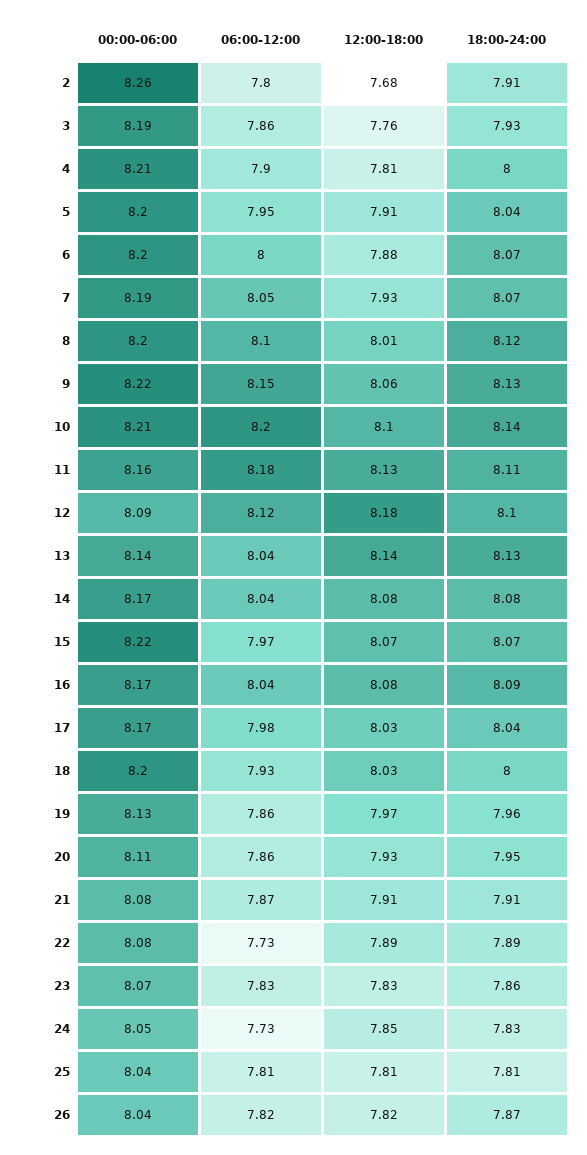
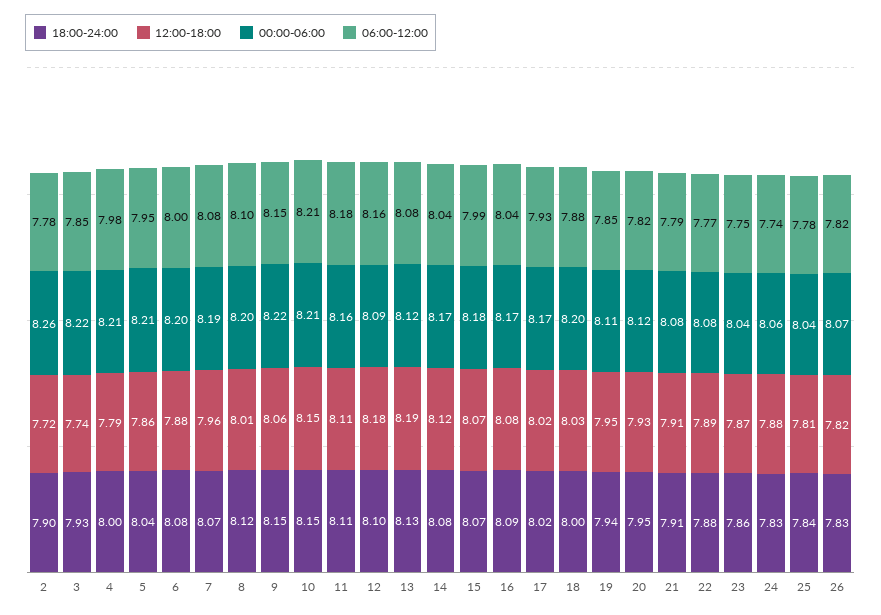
06:00-12:00, 2: 7.8 -> 7.78
12:00-18:00, 2: 7.68 -> 7.72
18:00-24:00, 2: 7.91 -> 7.9
00:00-06:00, 3: 8.19 -> 8.22
06:00-12:00, 3: 7.86 -> 7.85
12:00-18:00, 3: 7.76 -> 7.74
06:00-12:00, 4: 7.9 -> 7.98
12:00-18:00, 4: 7.81 -> 7.79
00:00-06:00, 5: 8.2 -> 8.21
12:00-18:00, 5: 7.91 -> 7.86
18:00-24:00, 6: 8.07 -> 8.08
06:00-12:00, 7: 8.05 -> 8.08
12:00-18:00, 7: 7.93 -> 7.96
18:00-24:00, 9: 8.13 -> 8.15
06:00-12:00, 10: 8.2 -> 8.21
12:00-18:00, 10: 8.1 -> 8.15
18:00-24:00, 10: 8.14 -> 8.15
12:00-18:00, 11: 8.13 -> 8.11
06:00-12:00, 12: 8.12 -> 8.16
00:00-06:00, 13: 8.14 -> 8.12
06:00-12:00, 13: 8.04 -> 8.08
12:00-18:00, 13: 8.14 -> 8.19
12:00-18:00, 14: 8.08 -> 8.12
00:00-06:00, 15: 8.22 -> 8.18
06:00-12:00, 15: 7.97 -> 7.99
06:00-12:00, 17: 7.98 -> 7.93
12:00-18:00, 17: 8.03 -> 8.02
18:00-24:00, 17: 8.04 -> 8.02
06:00-12:00, 18: 7.93 -> 7.88
00:00-06:00, 19: 8.13 -> 8.11
06:00-12:00, 19: 7.86 -> 7.85
12:00-18:00, 19: 7.97 -> 7.95
18:00-24:00, 19: 7.96 -> 7.94
00:00-06:00, 20: 8.11 -> 8.12
06:00-12:00, 20: 7.86 -> 7.82
06:00-12:00, 21: 7.87 -> 7.79
06:00-12:00, 22: 7.73 -> 7.77
18:00-24:00, 22: 7.89 -> 7.88
00:00-06:00, 23: 8.07 -> 8.04
06:00-12:00, 23: 7.83 -> 7.75
12:00-18:00, 23: 7.83 -> 7.87
00:00-06:00, 24: 8.05 -> 8.06
06:00-12:00, 24: 7.73 -> 7.74
12:00-18:00, 24: 7.85 -> 7.88
06:00-12:00, 25: 7.81 -> 7.78
18:00-24:00, 25: 7.81 -> 7.84
00:00-06:00, 26: 8.04 -> 8.07
18:00-24:00, 26: 7.87 -> 7.83

